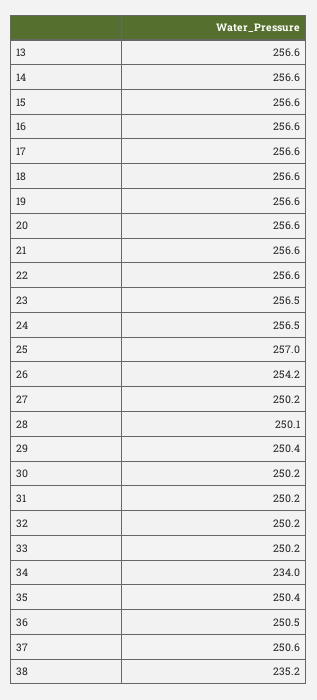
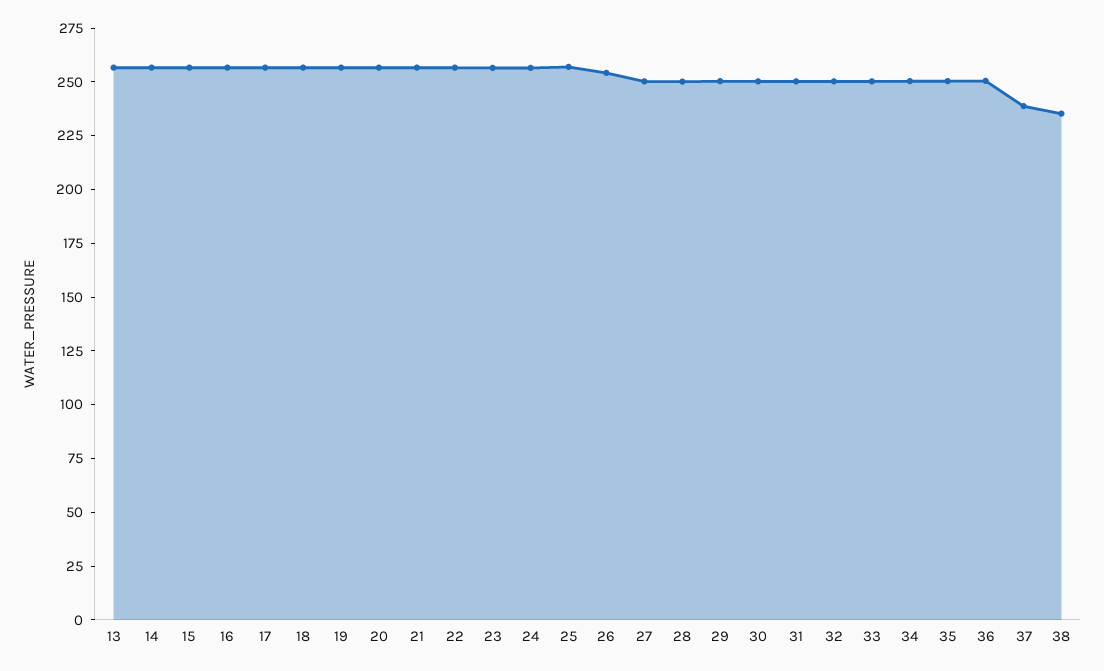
34: 234 -> 250
37: 250.6 -> 240

